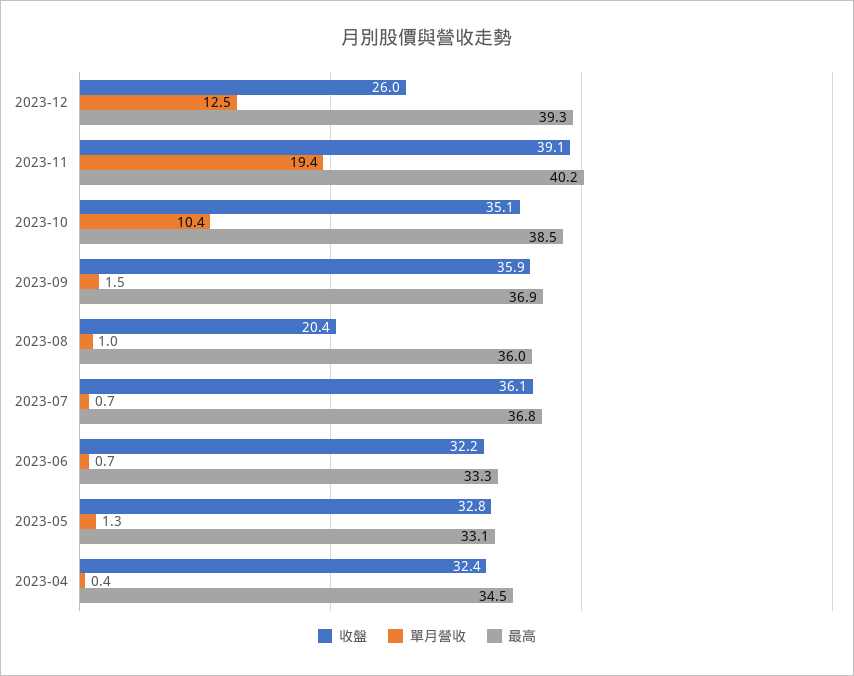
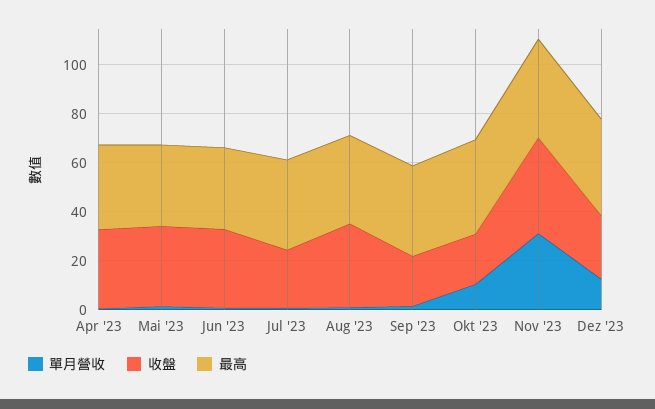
單月營收, 2023-11: 19.4 -> 30
收盤, 2023-10: 35.1 -> 20
收盤, 2023-09: 35.9 -> 20
收盤, 2023-08: 20.4 -> 35
收盤, 2023-07: 36.1 -> 25

